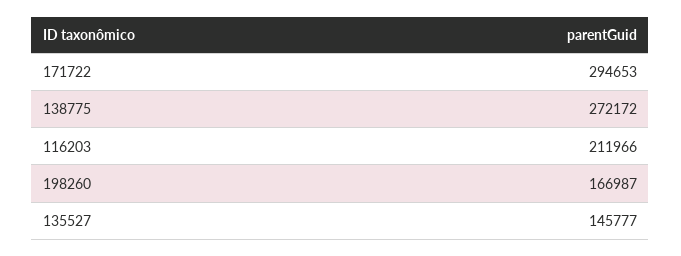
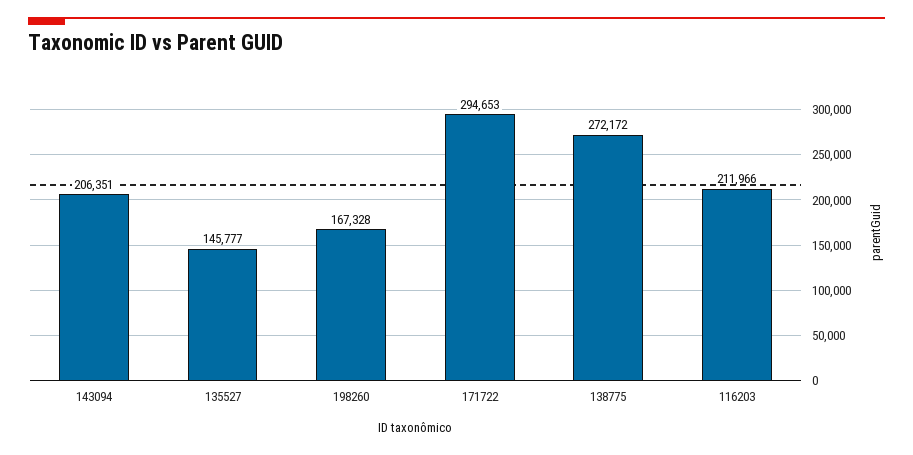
198260: 166987 -> 167328
143094: none -> 206351

